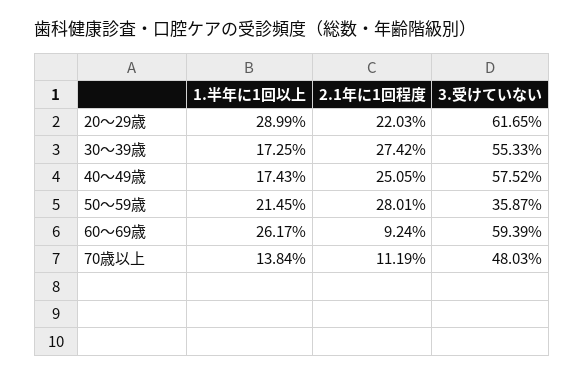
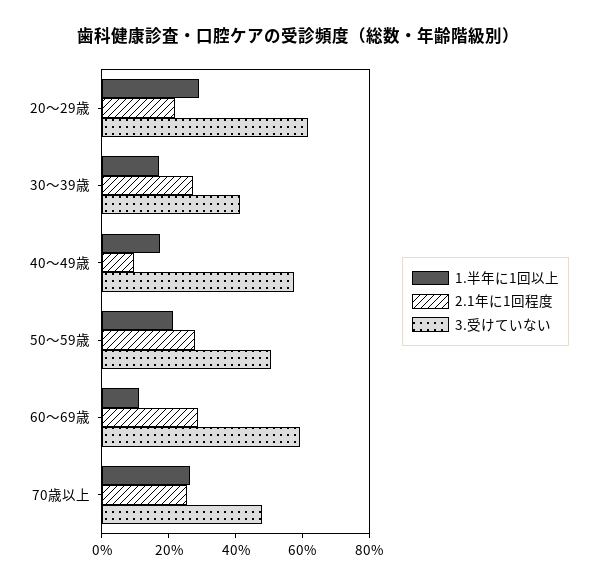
3.受けていない, 30～39歳: 55.33 -> 40
2.1年に1回程度, 40～49歳: 25.05 -> 10
3.受けていない, 50～59歳: 35.87 -> 50
1.半年に1回以上, 60～69歳: 26.17 -> 10
2.1年に1回程度, 60～69歳: 9.24 -> 30
1.半年に1回以上, 70歳以上: 13.84 -> 25
2.1年に1回程度, 70歳以上: 11.19 -> 25

